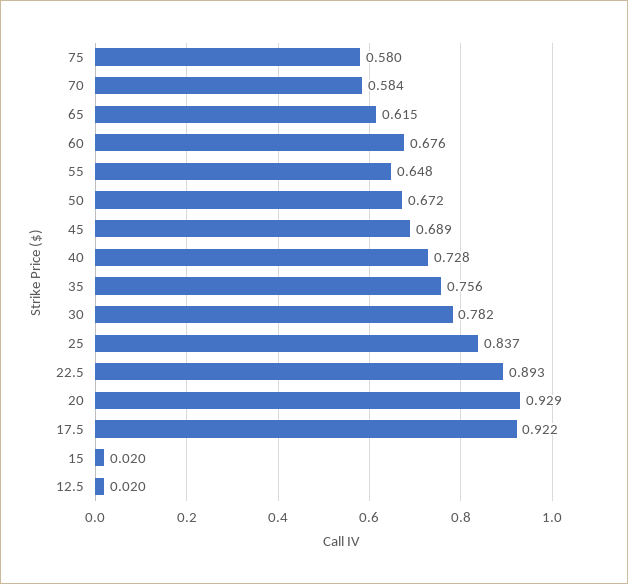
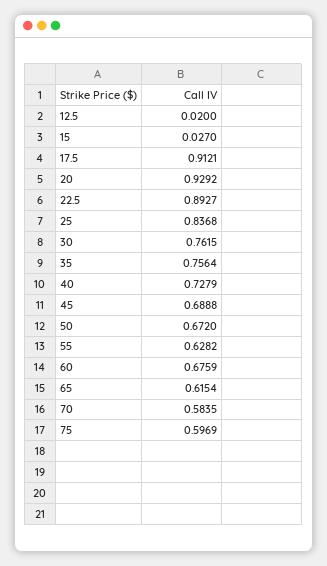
75: 0.58 -> 0.5969
55: 0.648 -> 0.6282
30: 0.782 -> 0.7615
17.5: 0.922 -> 0.9121
15: 0.02 -> 0.027

